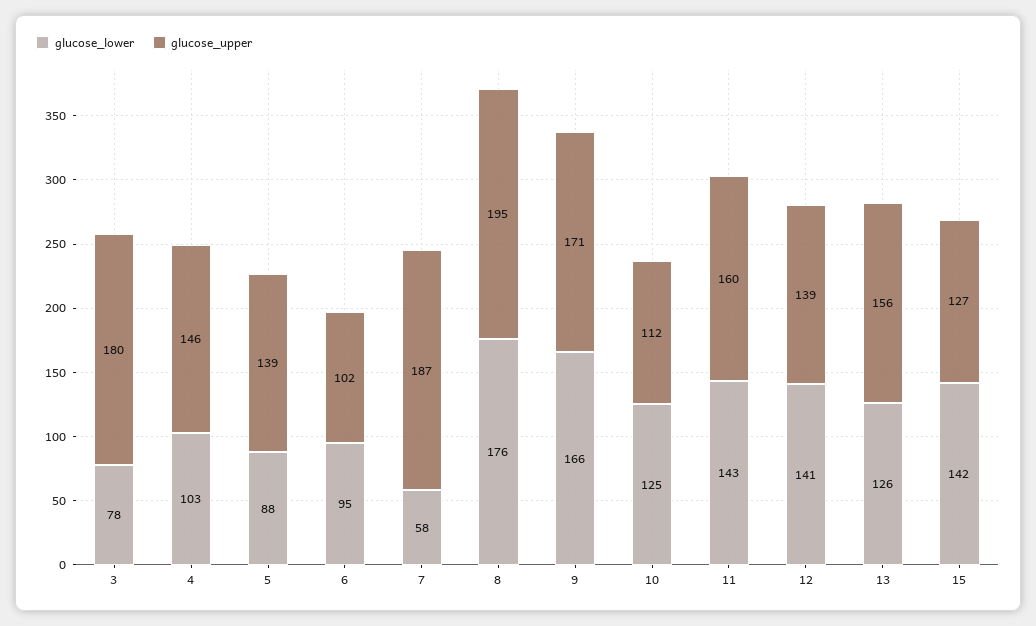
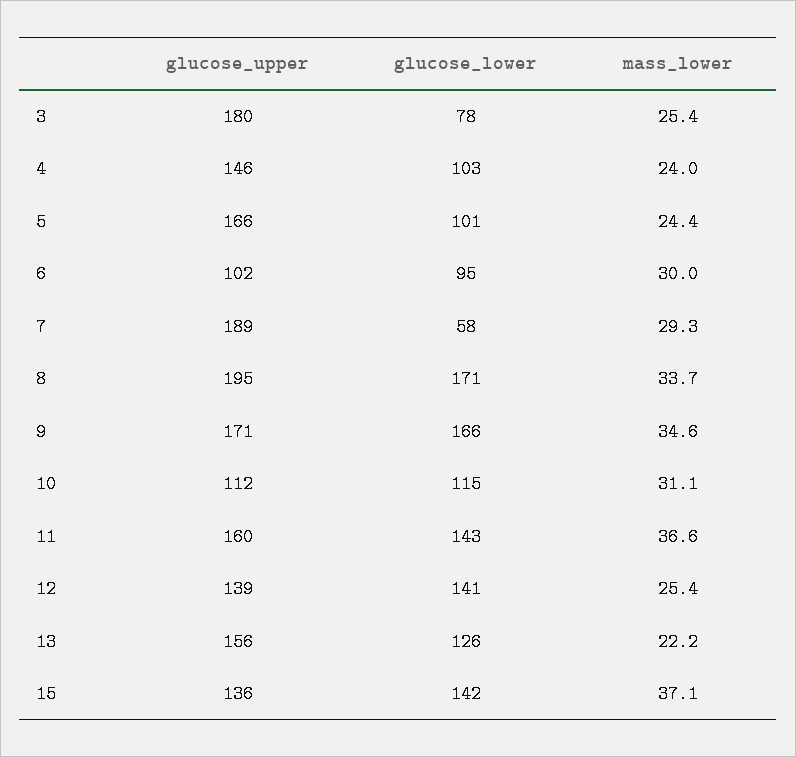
glucose_lower, 5: 88 -> 101
glucose_upper, 5: 139 -> 166
glucose_upper, 7: 187 -> 189
glucose_lower, 8: 176 -> 171
glucose_lower, 10: 125 -> 115
glucose_upper, 15: 127 -> 136
mass_lower, 3: none -> 25.4
mass_lower, 4: none -> 24
mass_lower, 5: none -> 24.4
mass_lower, 6: none -> 30
mass_lower, 7: none -> 29.3
mass_lower, 8: none -> 33.7
mass_lower, 9: none -> 34.6
mass_lower, 10: none -> 31.1
mass_lower, 11: none -> 36.6
mass_lower, 12: none -> 25.4
mass_lower, 13: none -> 22.2
mass_lower, 15: none -> 37.1

